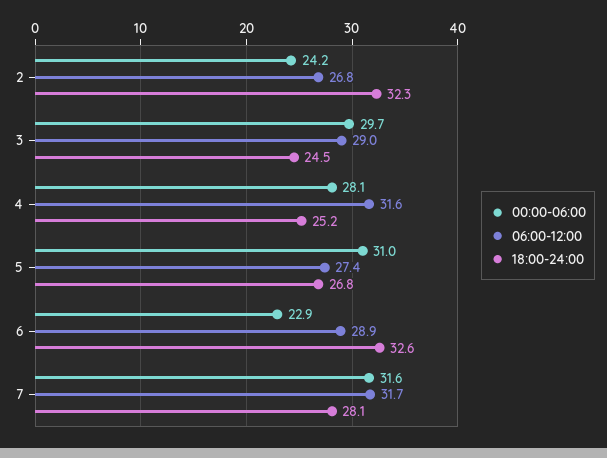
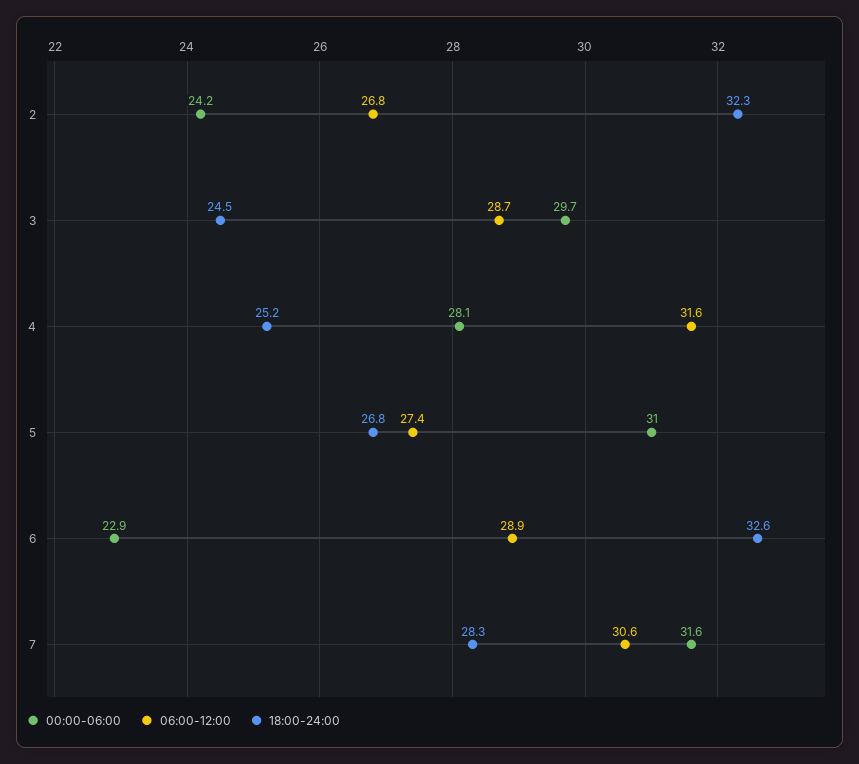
06:00-12:00, 3: 29 -> 28.7
06:00-12:00, 7: 31.7 -> 30.6
18:00-24:00, 7: 28.1 -> 28.3

